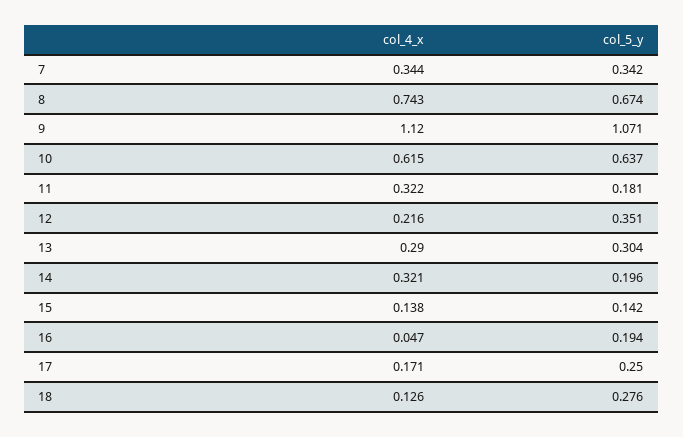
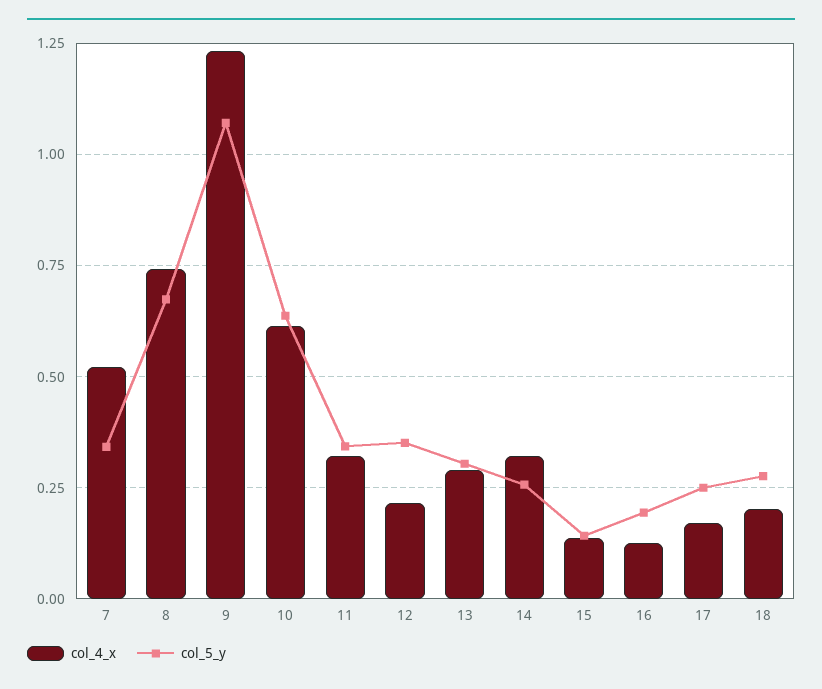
col_4_x, 7: 0.344 -> 0.525
col_4_x, 9: 1.12 -> 1.225
col_5_y, 11: 0.181 -> 0.35
col_5_y, 14: 0.196 -> 0.25
col_4_x, 16: 0.047 -> 0.125
col_4_x, 18: 0.126 -> 0.2

